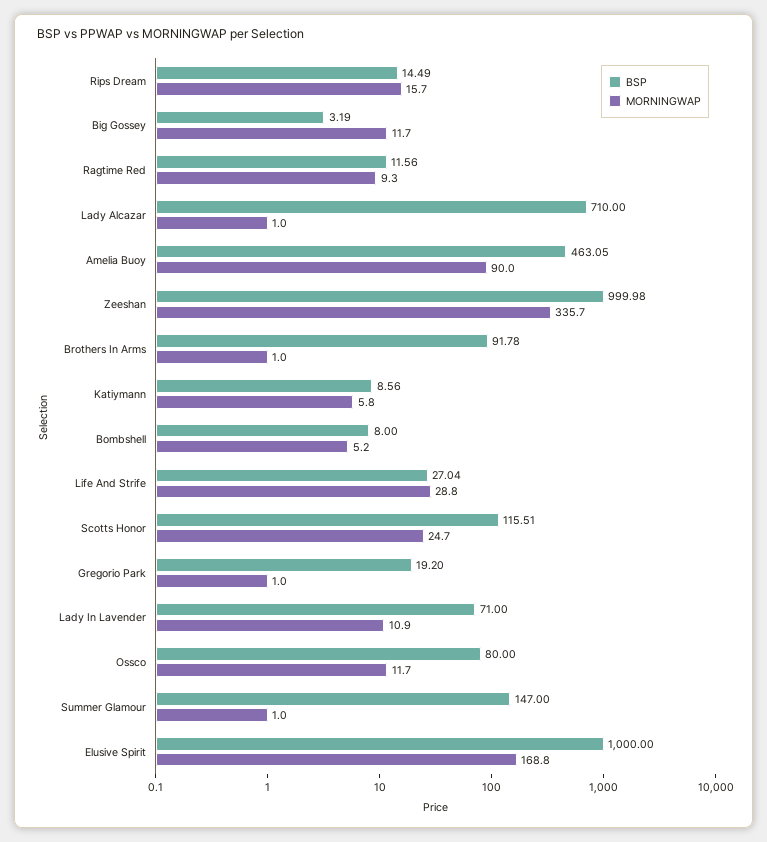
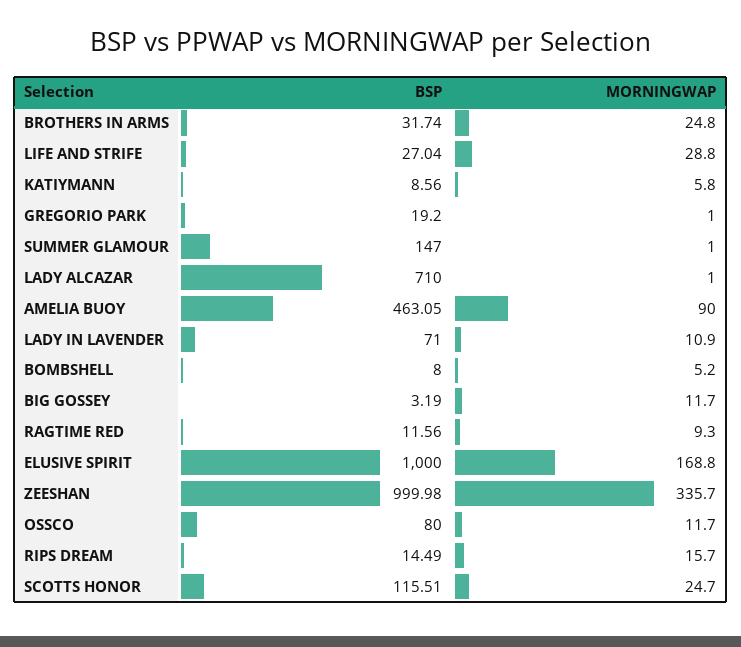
BSP, Brothers In Arms: 91.78 -> 31.74
MORNINGWAP, Brothers In Arms: 1 -> 24.8

